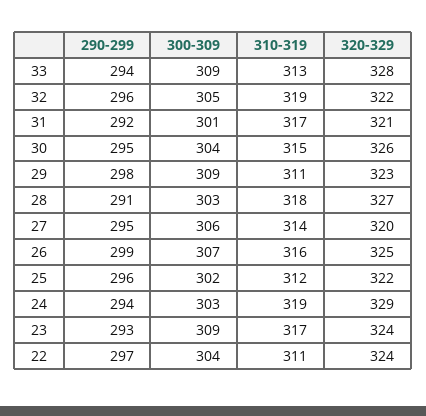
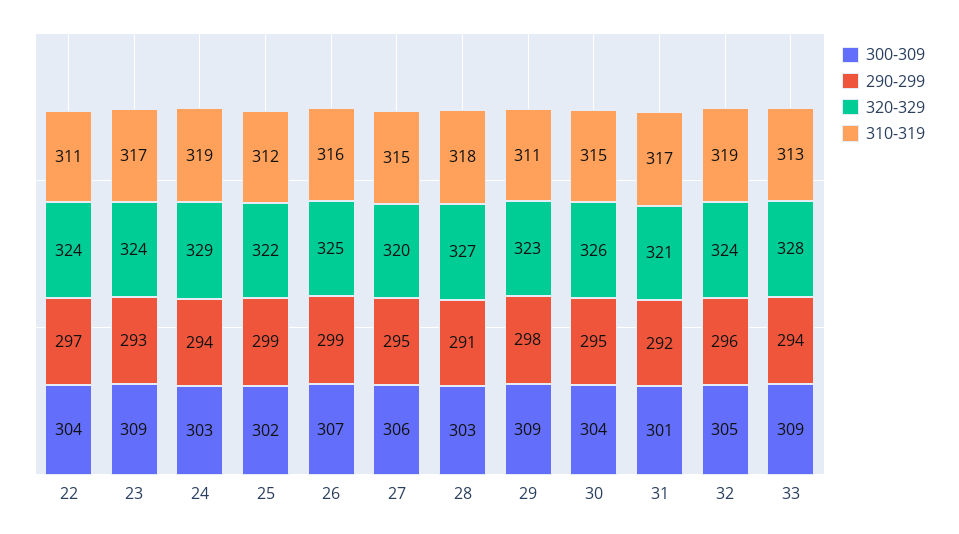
320-329, 32: 322 -> 324
310-319, 27: 314 -> 315
290-299, 25: 296 -> 299

